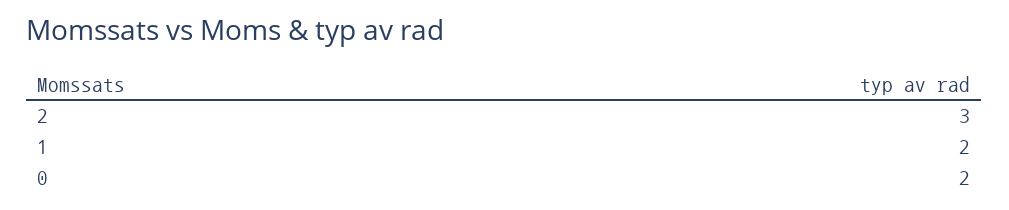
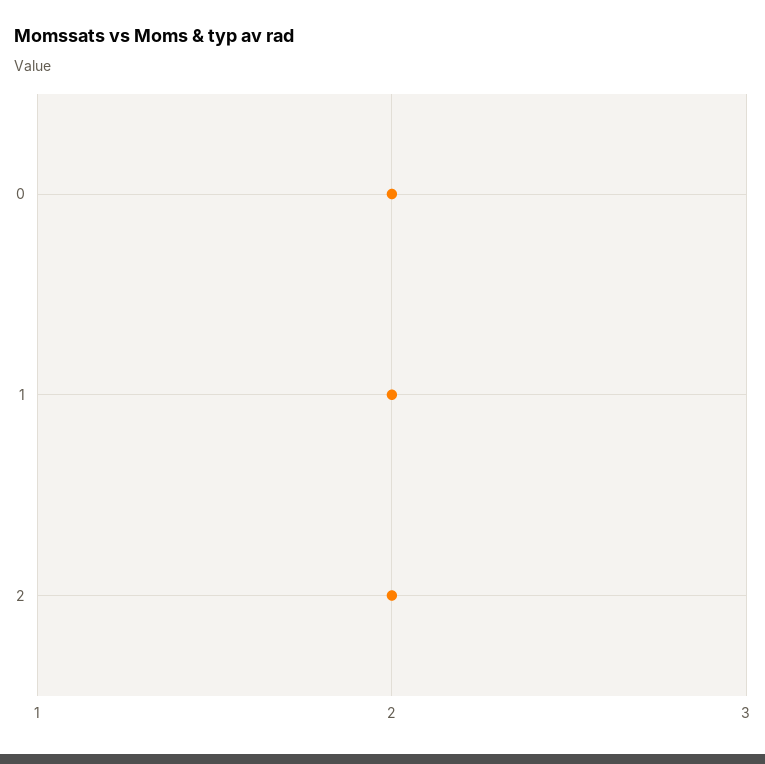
2: 3 -> 2

